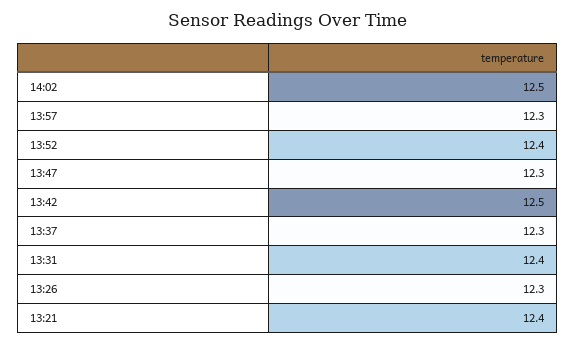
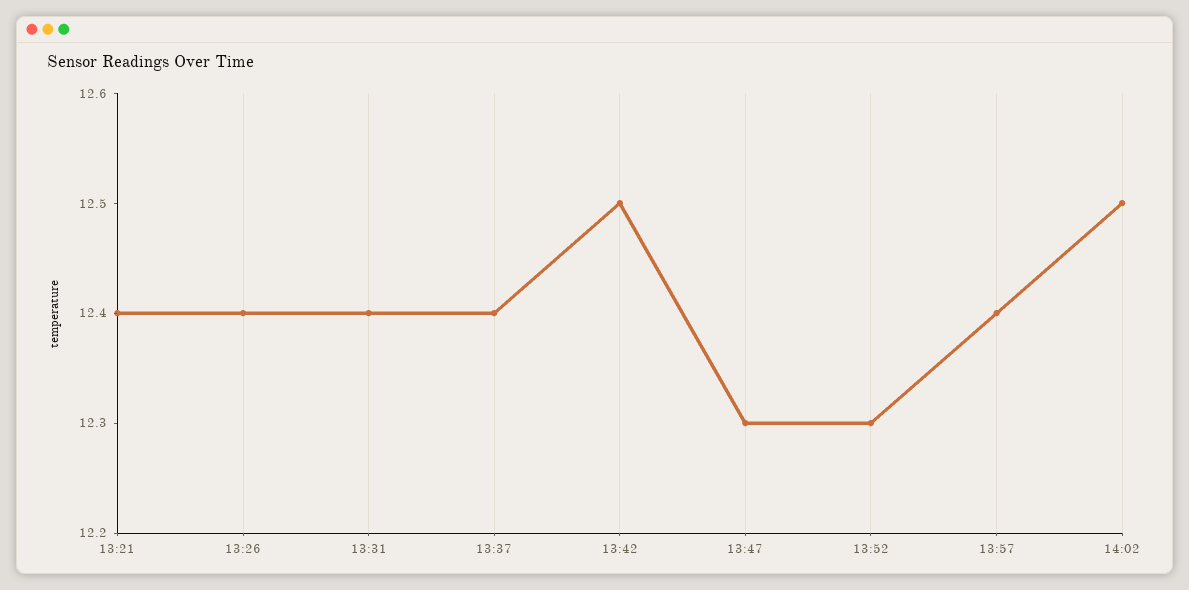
13:57: 12.3 -> 12.4
13:52: 12.4 -> 12.3
13:37: 12.3 -> 12.4
13:26: 12.3 -> 12.4

